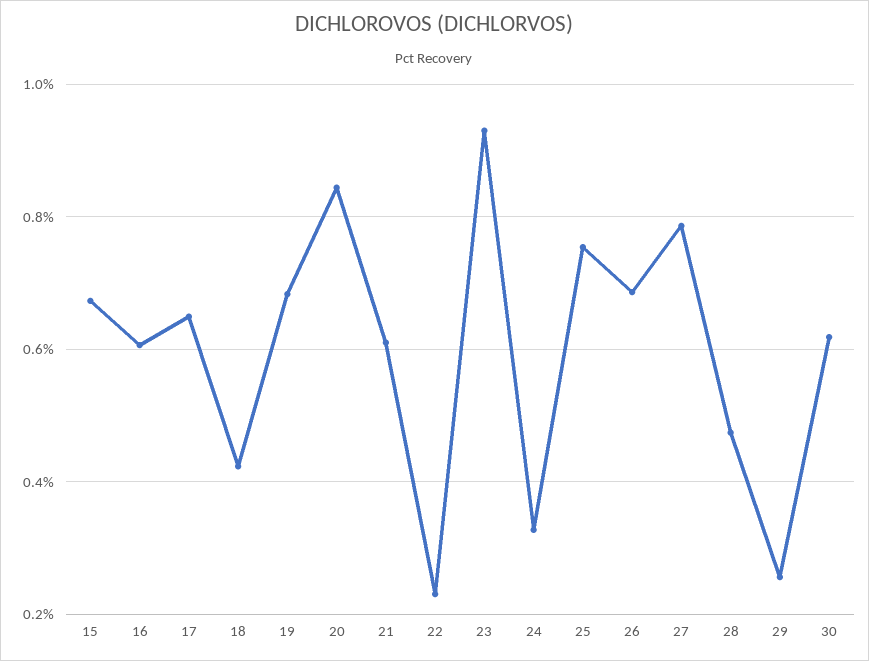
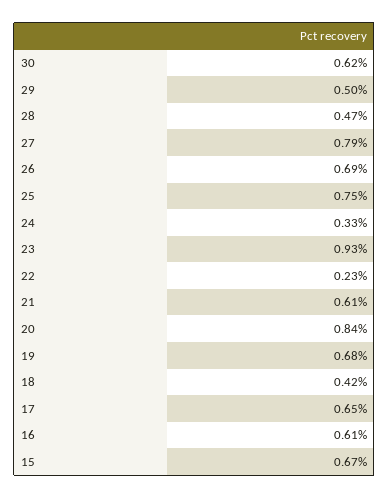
29: 0.26 -> 0.5

